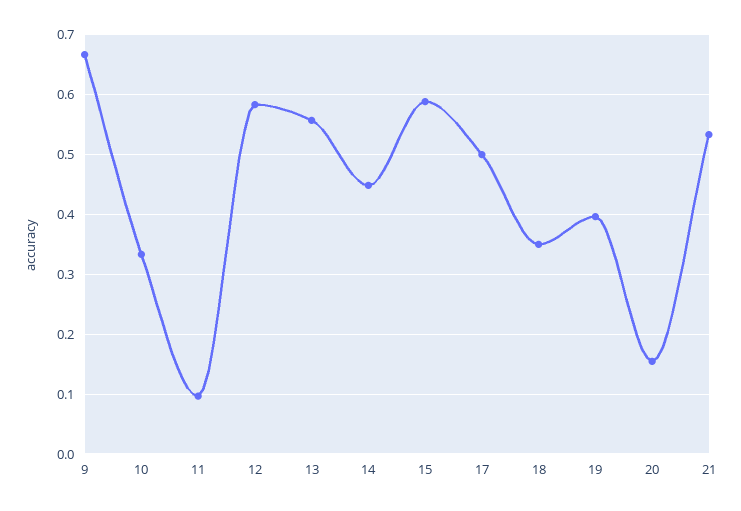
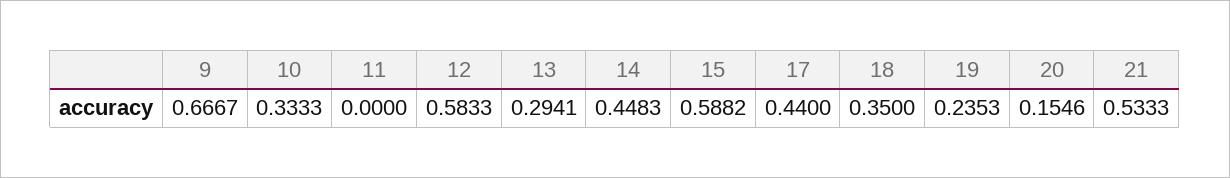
11: 0.1 -> 0
13: 0.56 -> 0.2941
17: 0.5 -> 0.44
19: 0.4 -> 0.2353

